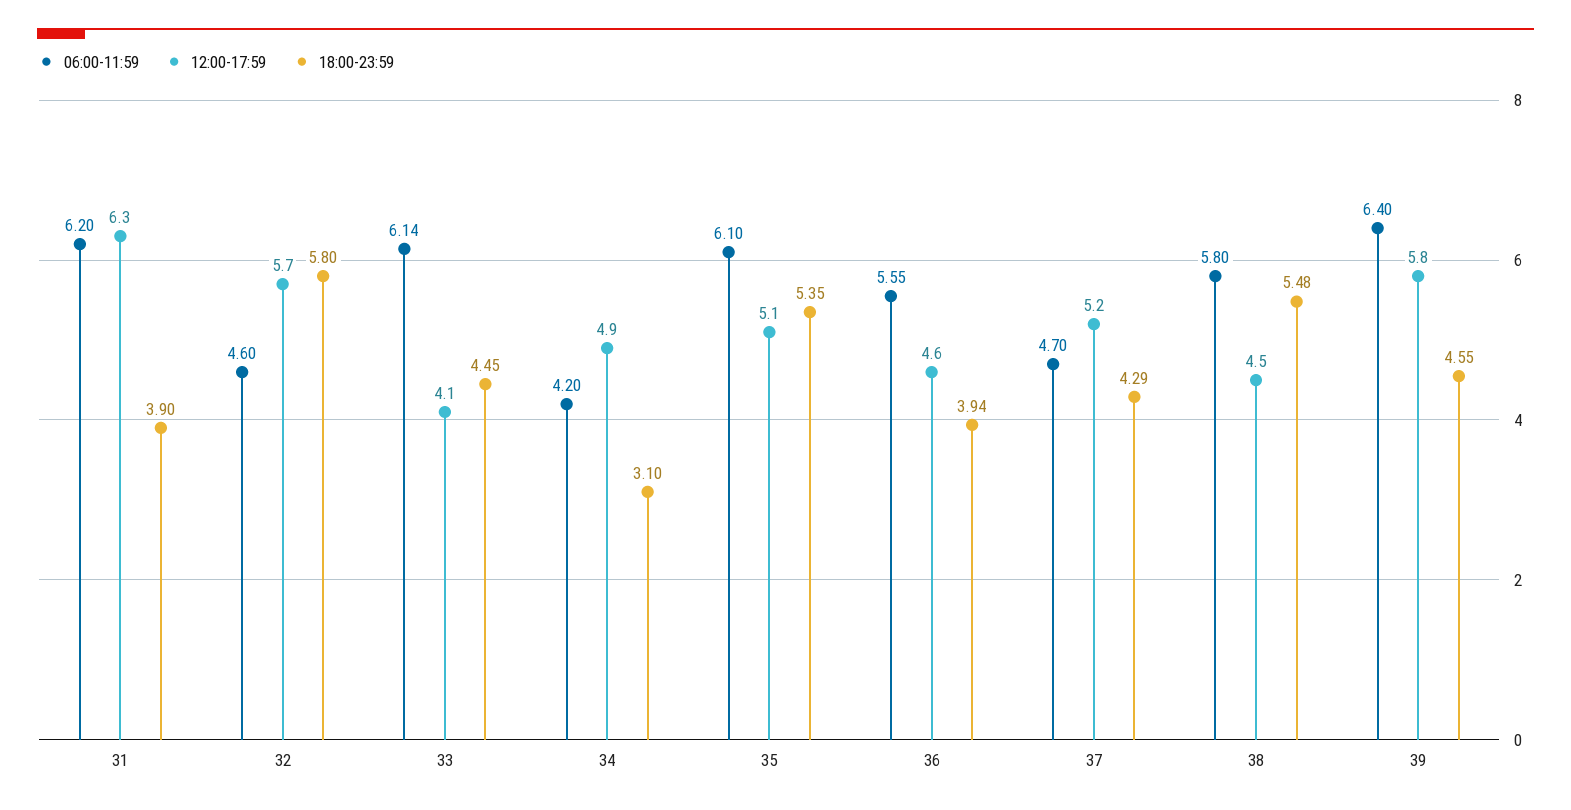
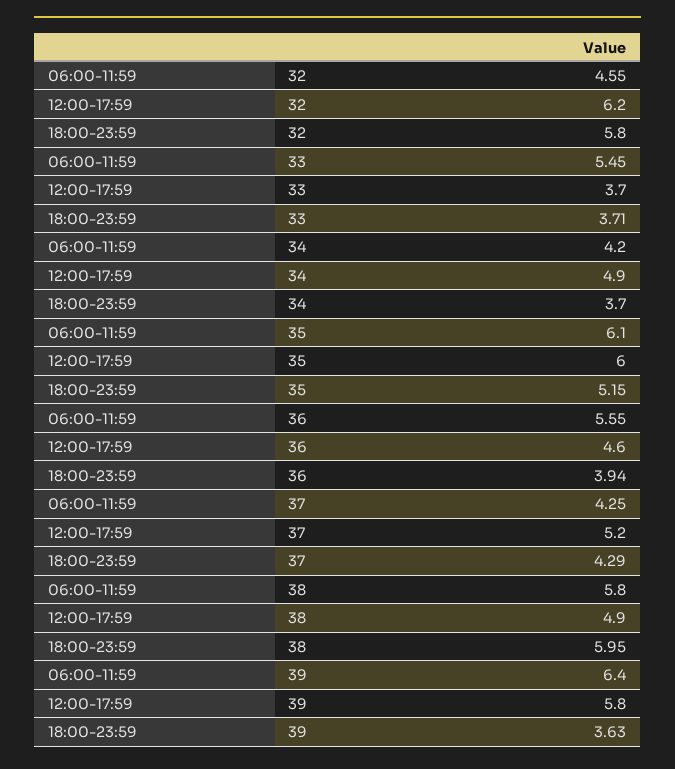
06:00-11:59, 31: 6.2 -> none
12:00-17:59, 31: 6.3 -> none
18:00-23:59, 31: 3.9 -> none
06:00-11:59, 32: 4.6 -> 4.55
12:00-17:59, 32: 5.7 -> 6.2
06:00-11:59, 33: 6.14 -> 5.45
12:00-17:59, 33: 4.1 -> 3.7
18:00-23:59, 33: 4.45 -> 3.71
18:00-23:59, 34: 3.1 -> 3.7
12:00-17:59, 35: 5.1 -> 6
18:00-23:59, 35: 5.35 -> 5.15
06:00-11:59, 37: 4.7 -> 4.25
12:00-17:59, 38: 4.5 -> 4.9
18:00-23:59, 38: 5.48 -> 5.95
18:00-23:59, 39: 4.55 -> 3.63

